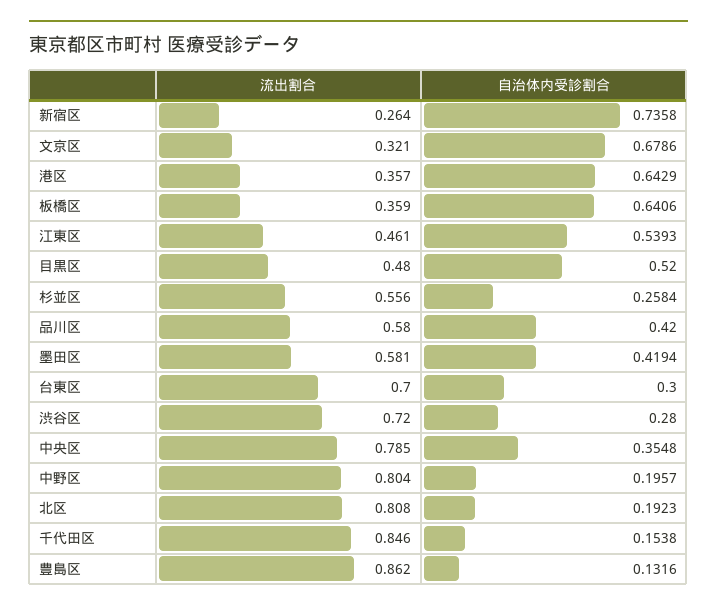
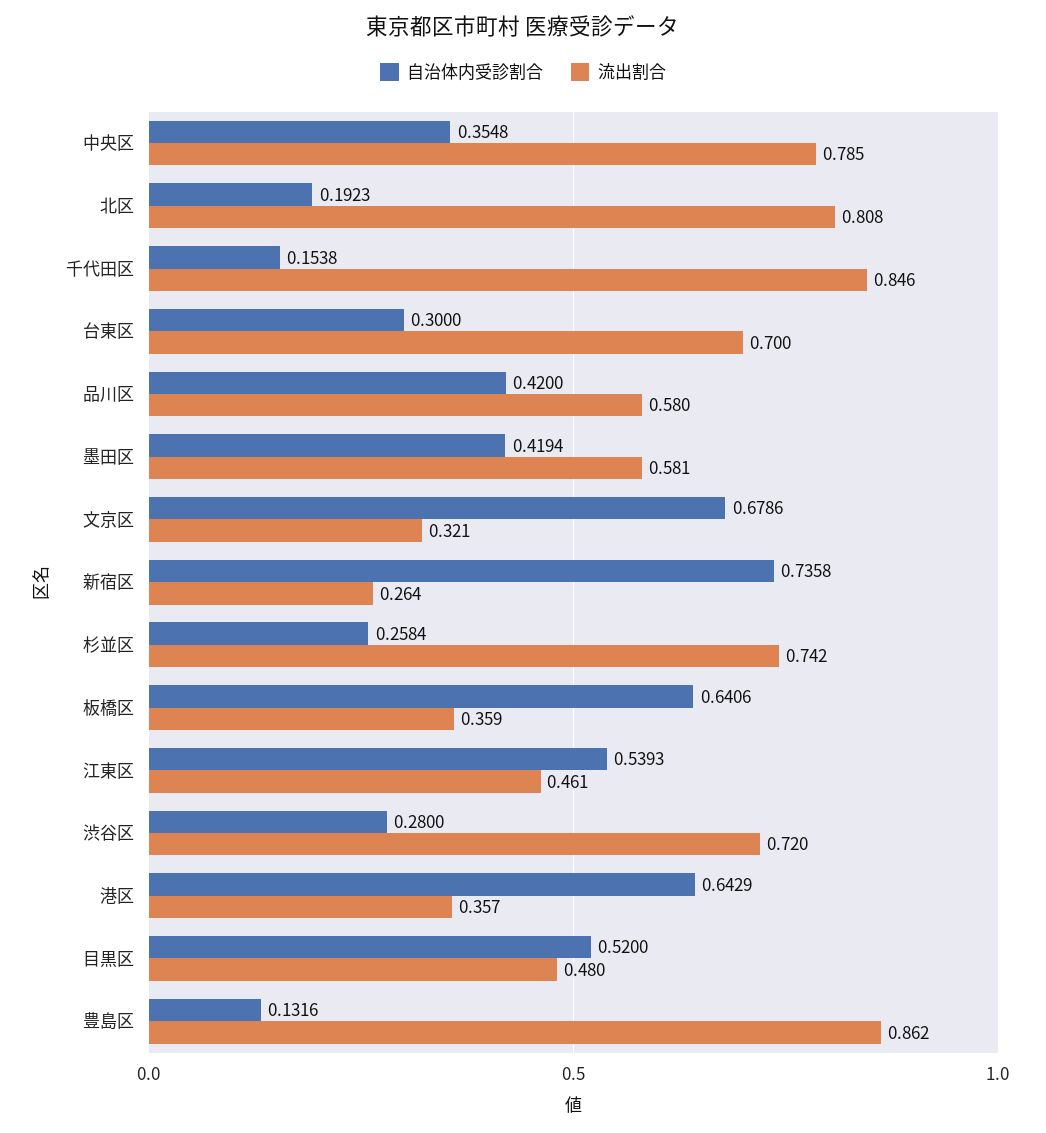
流出割合, 杉並区: 0.556 -> 0.742
流出割合, 中野区: 0.804 -> none
自治体内受診割合, 中野区: 0.1957 -> none

